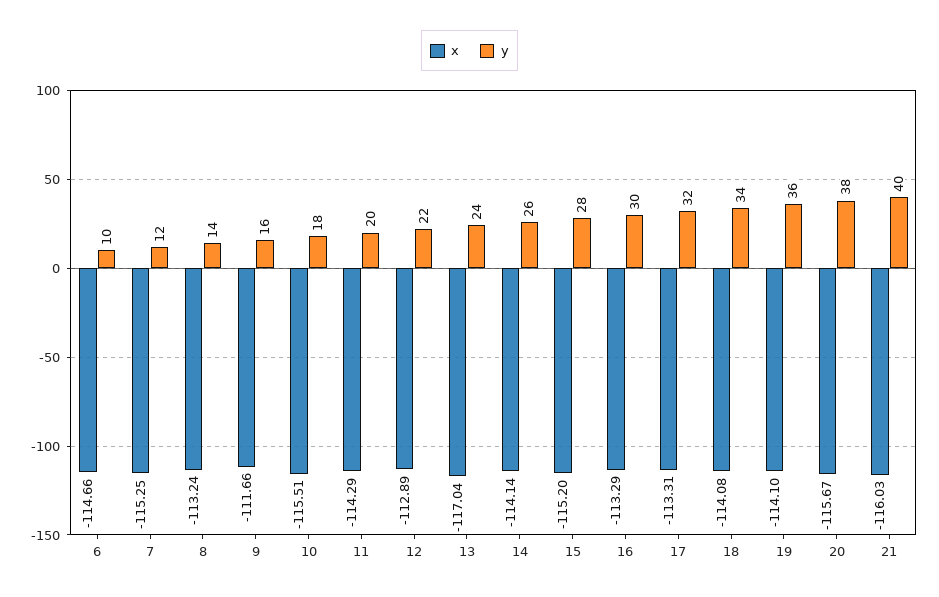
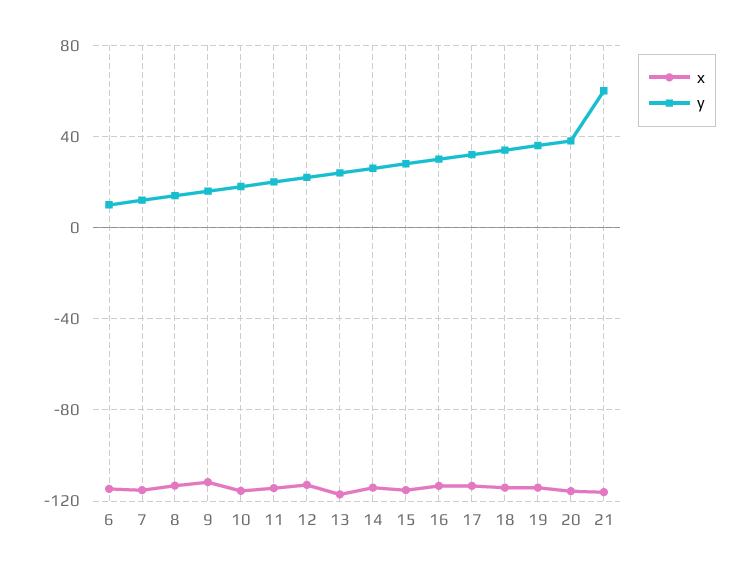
y, 21: 40 -> 60

